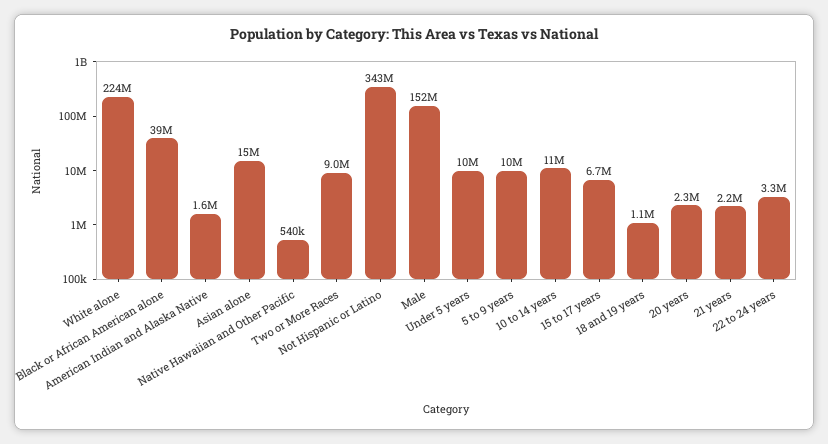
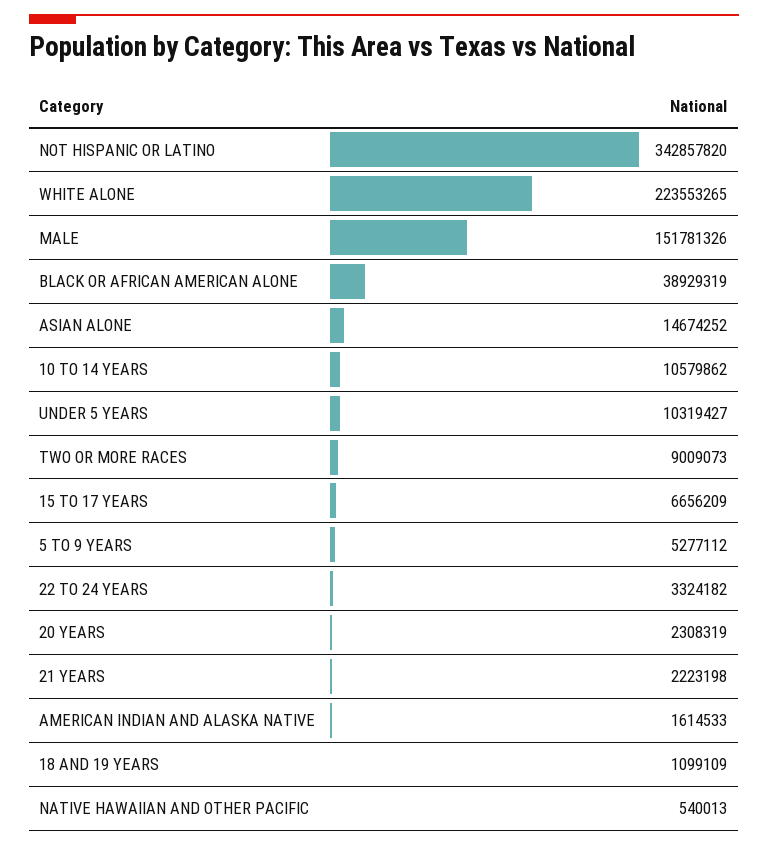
5 to 9 years: 10000000 -> 5277112

